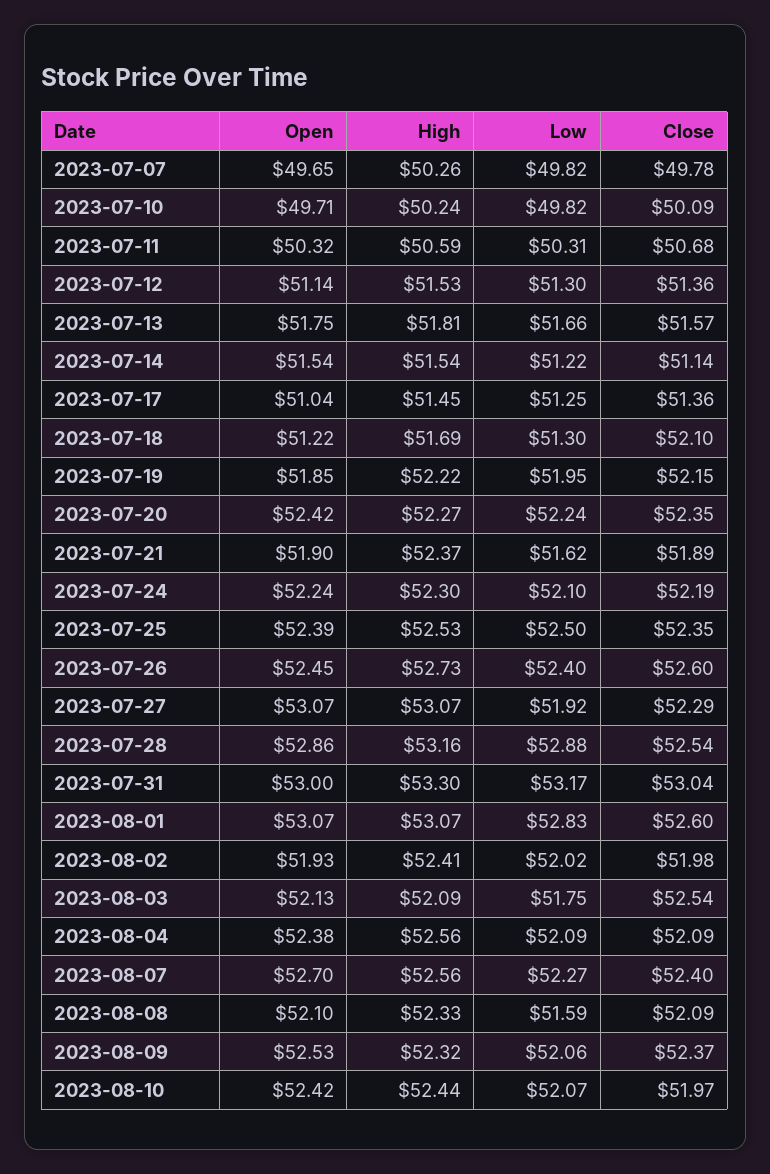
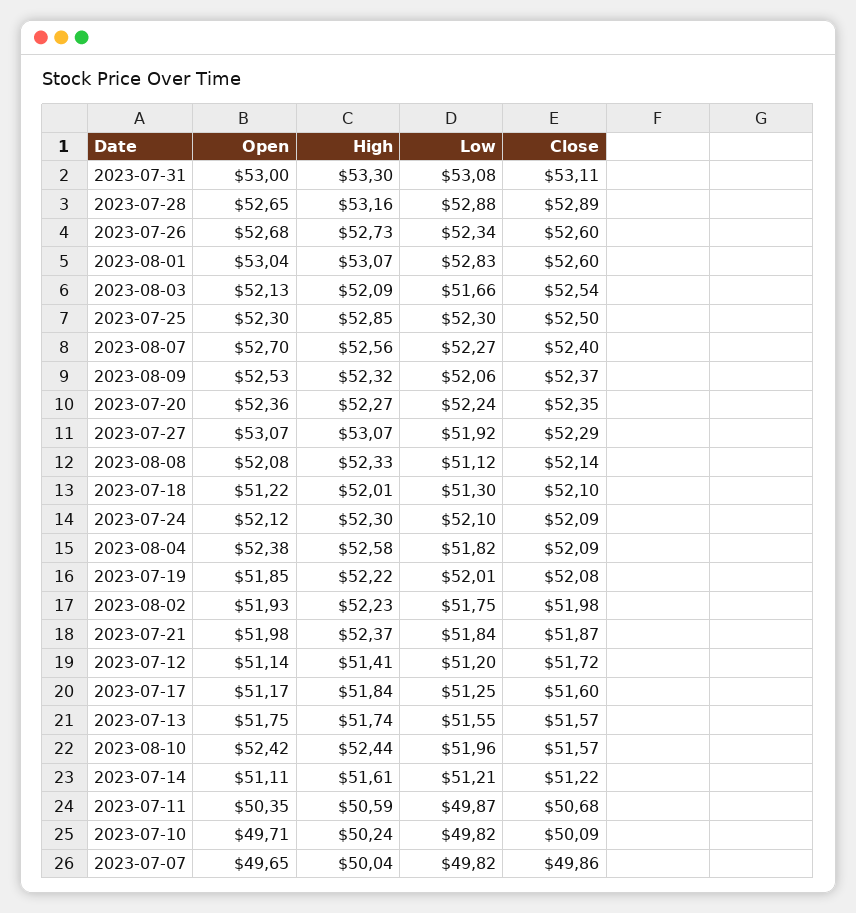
High, 2023-07-07: 50.26 -> 50.04
Close, 2023-07-07: 49.78 -> 49.86
Open, 2023-07-11: 50.32 -> 50.35
Low, 2023-07-11: 50.31 -> 49.87
High, 2023-07-12: 51.53 -> 51.41
Low, 2023-07-12: 51.3 -> 51.2
Close, 2023-07-12: 51.36 -> 51.72
High, 2023-07-13: 51.81 -> 51.74
Low, 2023-07-13: 51.66 -> 51.55
Open, 2023-07-14: 51.54 -> 51.11
High, 2023-07-14: 51.54 -> 51.61
Low, 2023-07-14: 51.22 -> 51.21
Close, 2023-07-14: 51.14 -> 51.22
Open, 2023-07-17: 51.04 -> 51.17
High, 2023-07-17: 51.45 -> 51.84
Close, 2023-07-17: 51.36 -> 51.6
High, 2023-07-18: 51.69 -> 52.01
Low, 2023-07-19: 51.95 -> 52.01
Close, 2023-07-19: 52.15 -> 52.08
Open, 2023-07-20: 52.42 -> 52.36
Open, 2023-07-21: 51.9 -> 51.98
Low, 2023-07-21: 51.62 -> 51.84
Close, 2023-07-21: 51.89 -> 51.87
Open, 2023-07-24: 52.24 -> 52.12
Close, 2023-07-24: 52.19 -> 52.09
Open, 2023-07-25: 52.39 -> 52.3
High, 2023-07-25: 52.53 -> 52.85
Low, 2023-07-25: 52.5 -> 52.3
Close, 2023-07-25: 52.35 -> 52.5
Open, 2023-07-26: 52.45 -> 52.68
Low, 2023-07-26: 52.4 -> 52.34
Open, 2023-07-28: 52.86 -> 52.65
Close, 2023-07-28: 52.54 -> 52.89
Low, 2023-07-31: 53.17 -> 53.08
Close, 2023-07-31: 53.04 -> 53.11
Open, 2023-08-01: 53.07 -> 53.04
High, 2023-08-02: 52.41 -> 52.23
Low, 2023-08-02: 52.02 -> 51.75
Low, 2023-08-03: 51.75 -> 51.66
High, 2023-08-04: 52.56 -> 52.58
Low, 2023-08-04: 52.09 -> 51.82
Open, 2023-08-08: 52.1 -> 52.08
Low, 2023-08-08: 51.59 -> 51.12
Close, 2023-08-08: 52.09 -> 52.14
Low, 2023-08-10: 52.07 -> 51.96
Close, 2023-08-10: 51.97 -> 51.57

